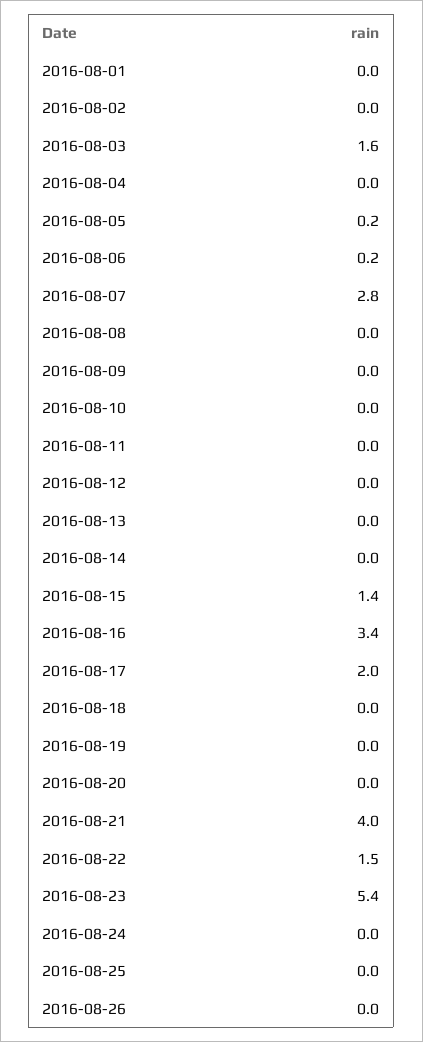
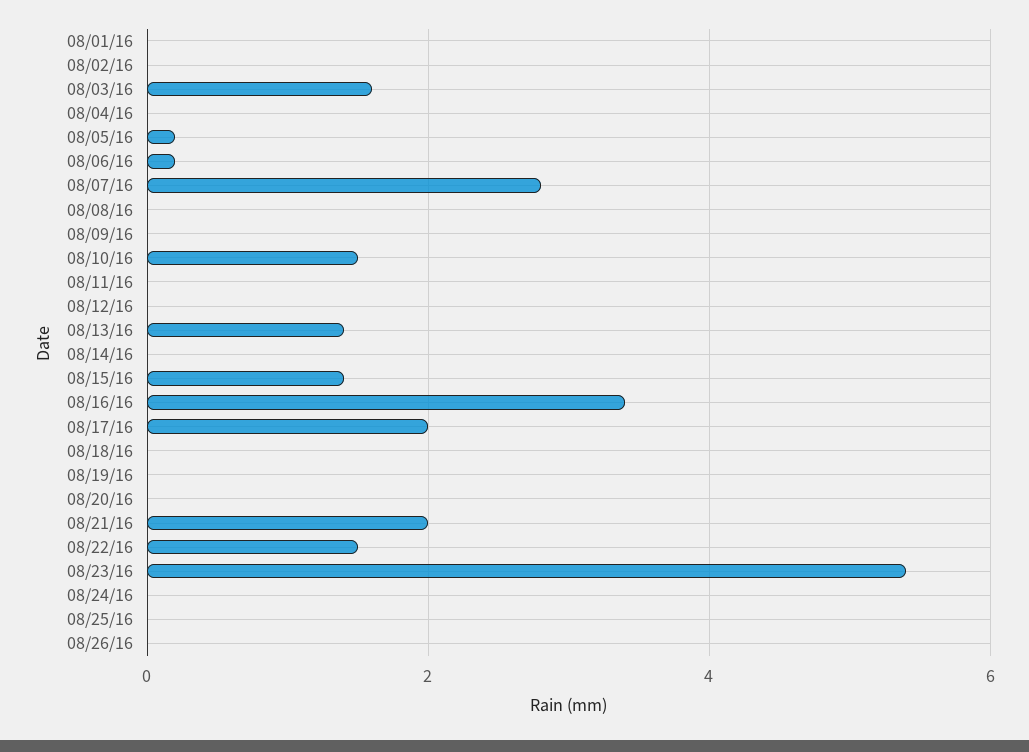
2016-08-10: 0 -> 1.5
2016-08-13: 0 -> 1.5
2016-08-21: 4 -> 2

